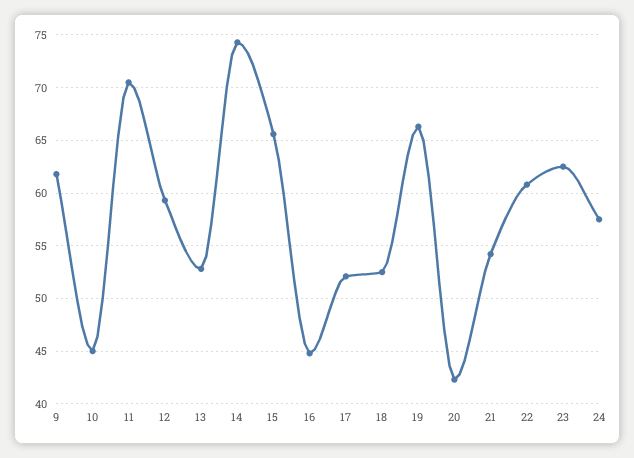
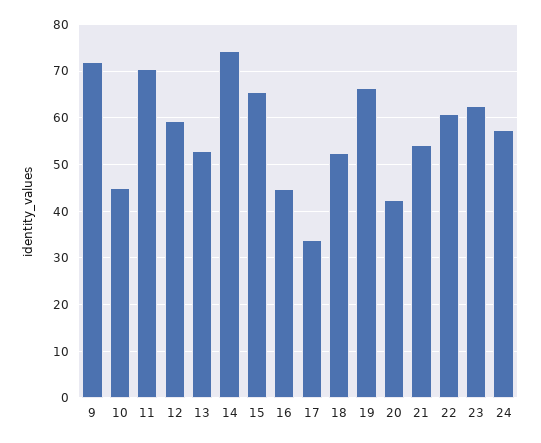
9: 62 -> 72
17: 52 -> 34

